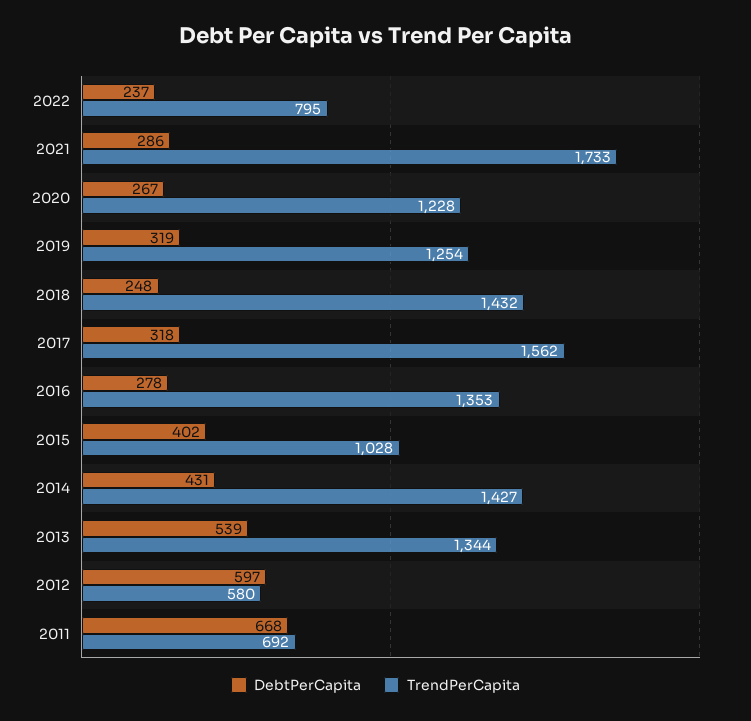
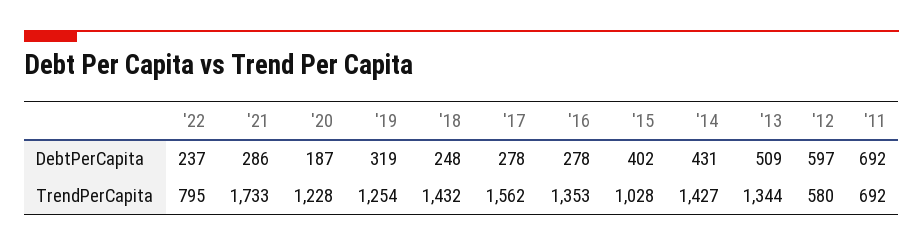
DebtPerCapita, 2020: 267 -> 187
DebtPerCapita, 2017: 318 -> 278
DebtPerCapita, 2013: 539 -> 509
DebtPerCapita, 2011: 668 -> 692

